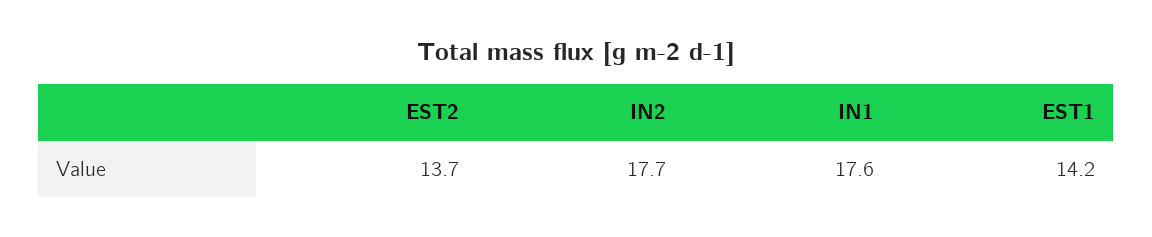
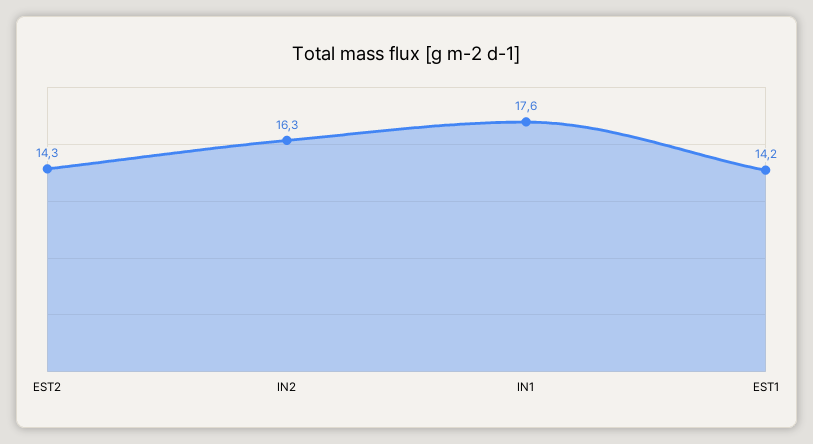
EST2: 13.7 -> 14.3
IN2: 17.7 -> 16.3

